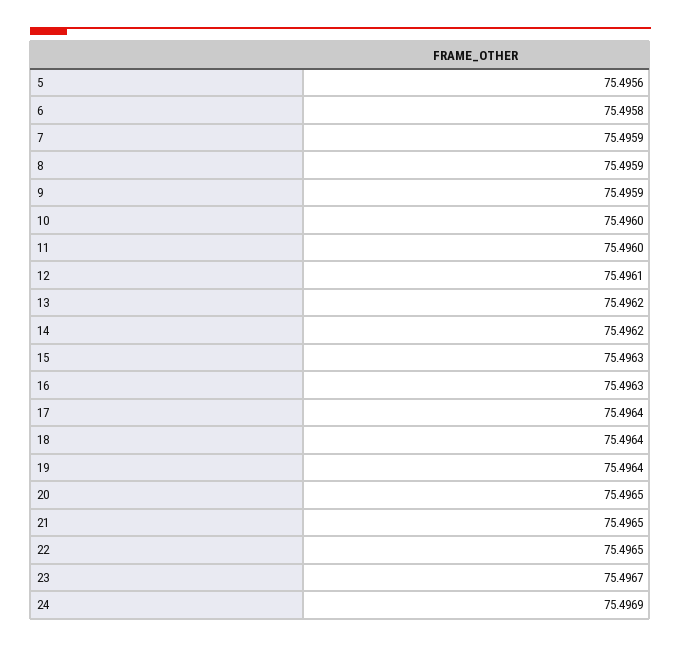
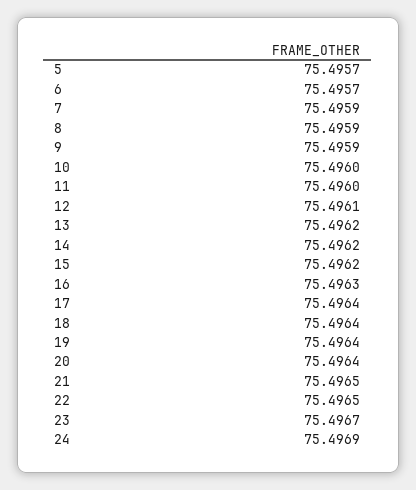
5: 75.4956 -> 75.4957
6: 75.4958 -> 75.4957
15: 75.4963 -> 75.4962
20: 75.4965 -> 75.4964

